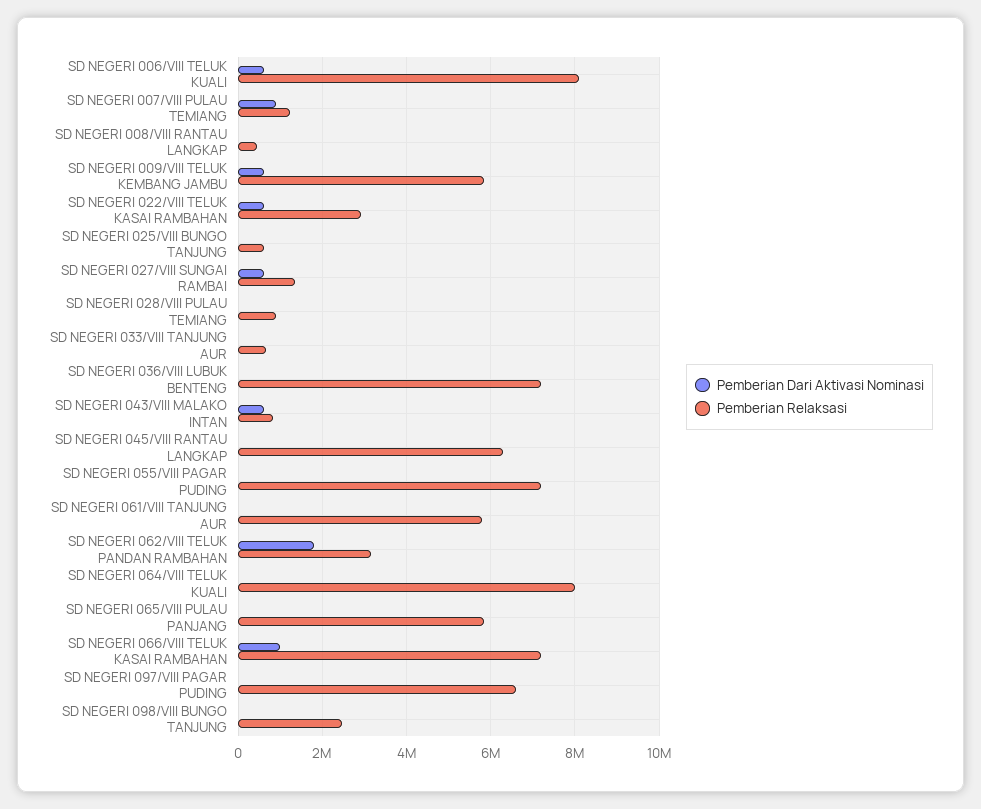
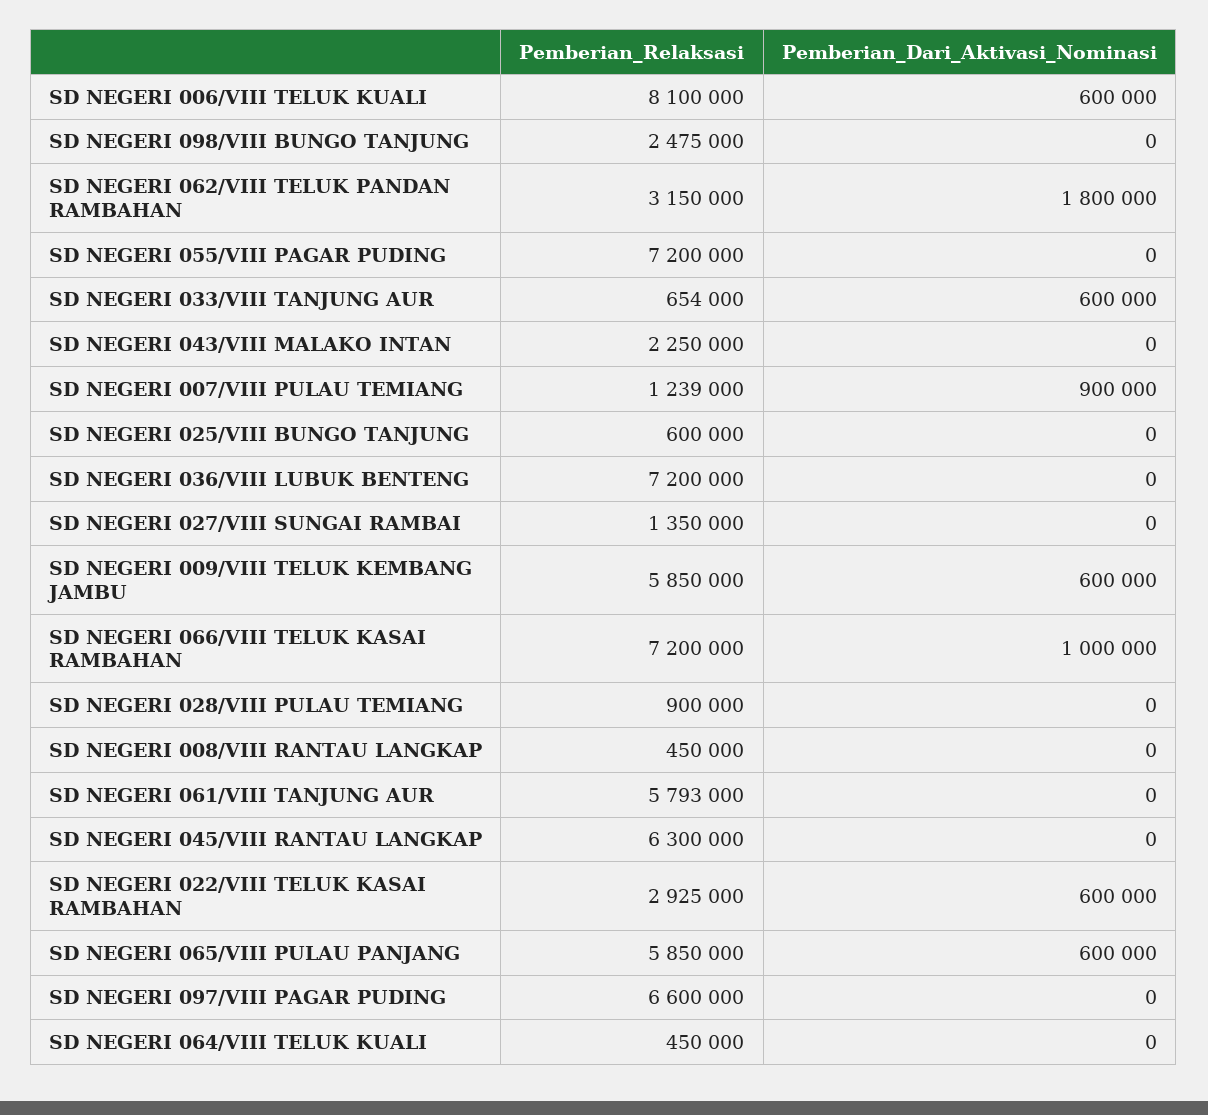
Pemberian Dari Aktivasi Nominasi, SD NEGERI 027/VIII SUNGAI RAMBAI: 600000 -> 0
Pemberian Dari Aktivasi Nominasi, SD NEGERI 033/VIII TANJUNG AUR: 0 -> 600000
Pemberian Dari Aktivasi Nominasi, SD NEGERI 043/VIII MALAKO INTAN: 600000 -> 0
Pemberian Relaksasi, SD NEGERI 043/VIII MALAKO INTAN: 800000 -> 2250000
Pemberian Relaksasi, SD NEGERI 064/VIII TELUK KUALI: 8000000 -> 450000
Pemberian Dari Aktivasi Nominasi, SD NEGERI 065/VIII PULAU PANJANG: 0 -> 600000

